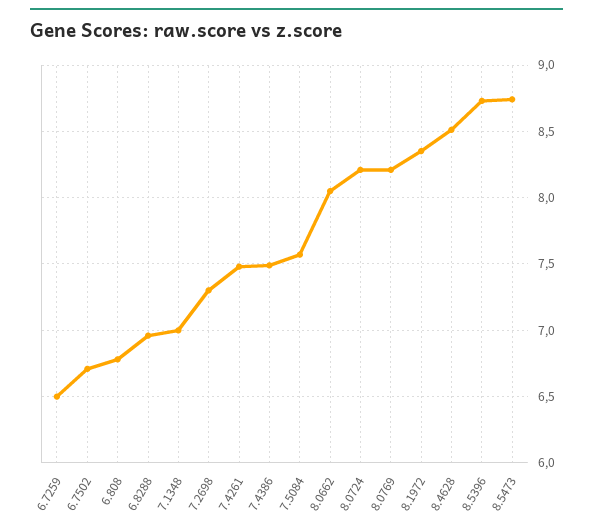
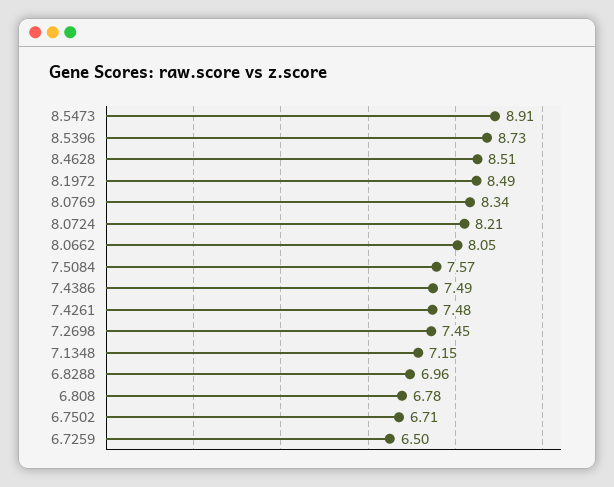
7.1348: 7 -> 7.15
7.2698: 7.3 -> 7.45
8.0769: 8.2 -> 8.34
8.1972: 8.35 -> 8.49
8.5473: 8.75 -> 8.91

